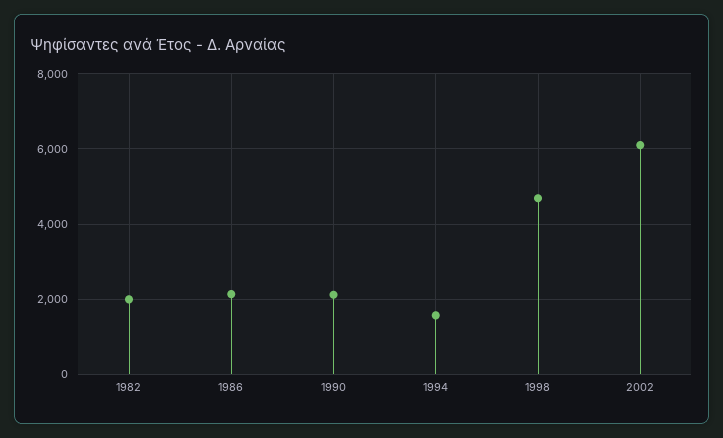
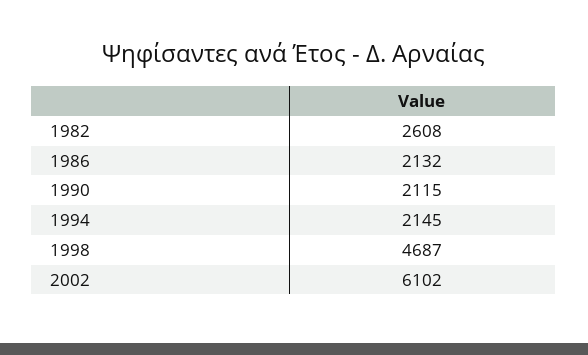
1982: 2000 -> 2608
1994: 1600 -> 2145

